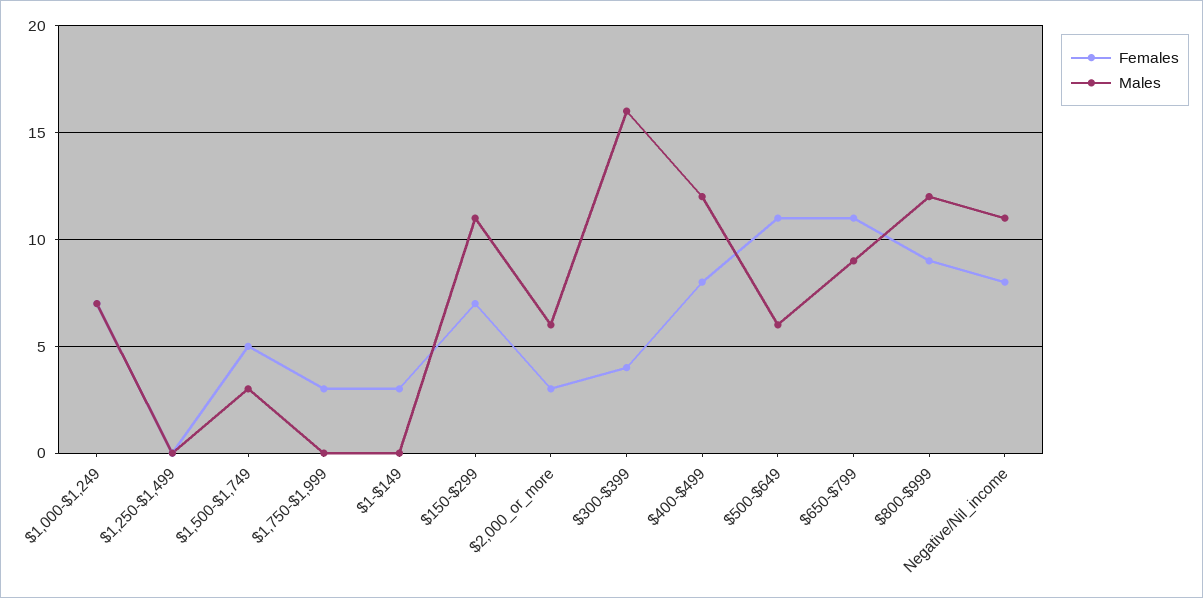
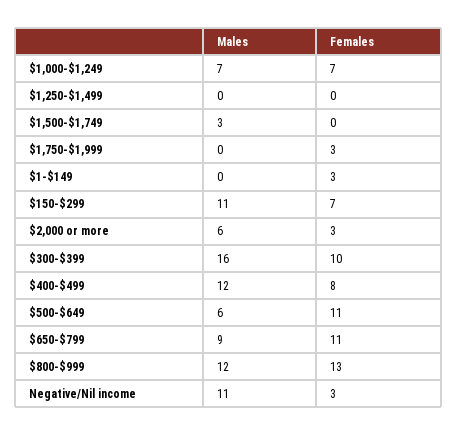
Females, $1,500-$1,749: 5 -> 0
Females, $300-$399: 4 -> 10
Females, $800-$999: 9 -> 13
Females, Negative/Nil_income: 8 -> 3

